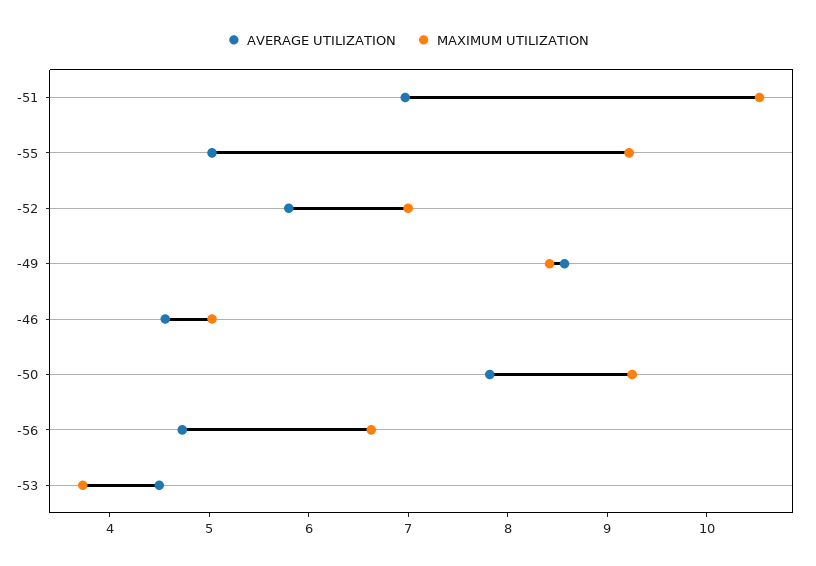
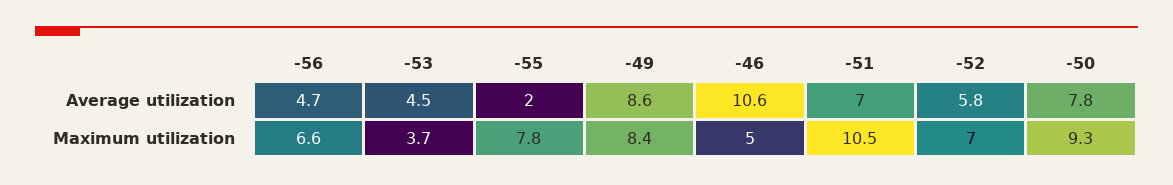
AVERAGE UTILIZATION, -55: 5 -> 2
MAXIMUM UTILIZATION, -55: 9.2 -> 7.8
AVERAGE UTILIZATION, -46: 4.6 -> 10.6

